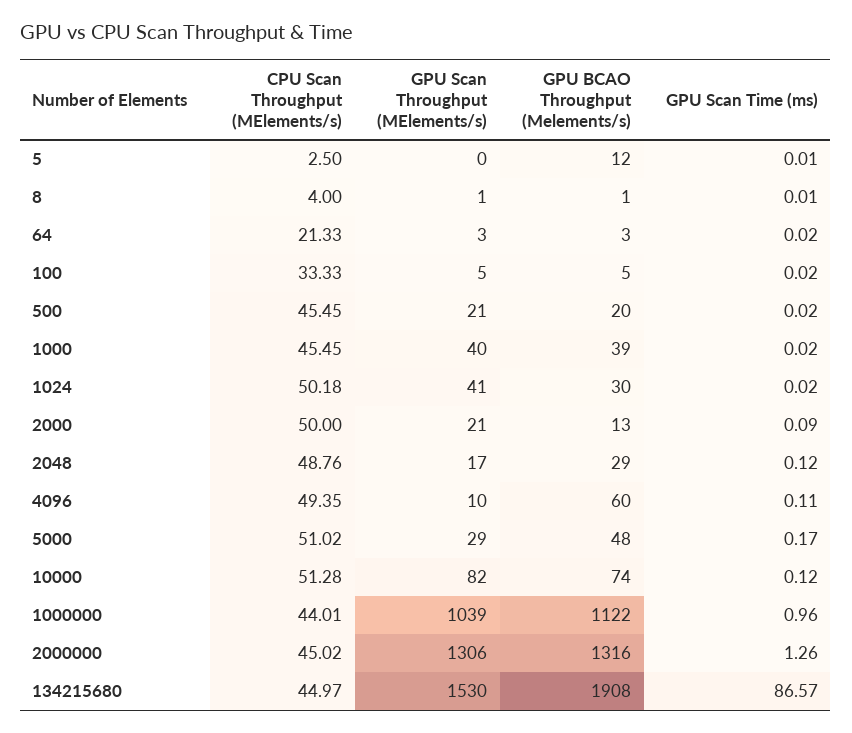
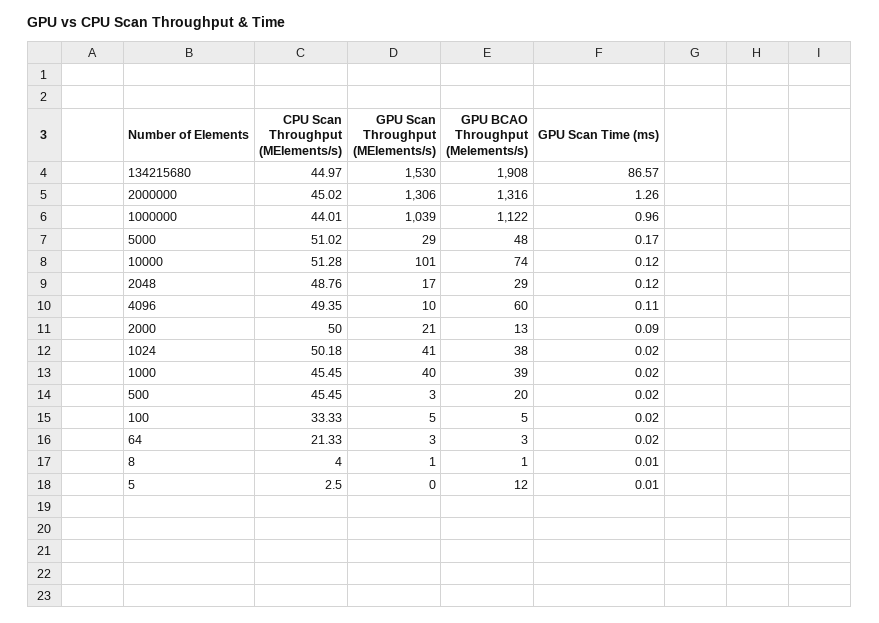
GPU Scan Throughput (MElements/s), 500: 21 -> 3
GPU BCAO Throughput (Melements/s), 1024: 30 -> 38
GPU Scan Throughput (MElements/s), 10000: 82 -> 101

